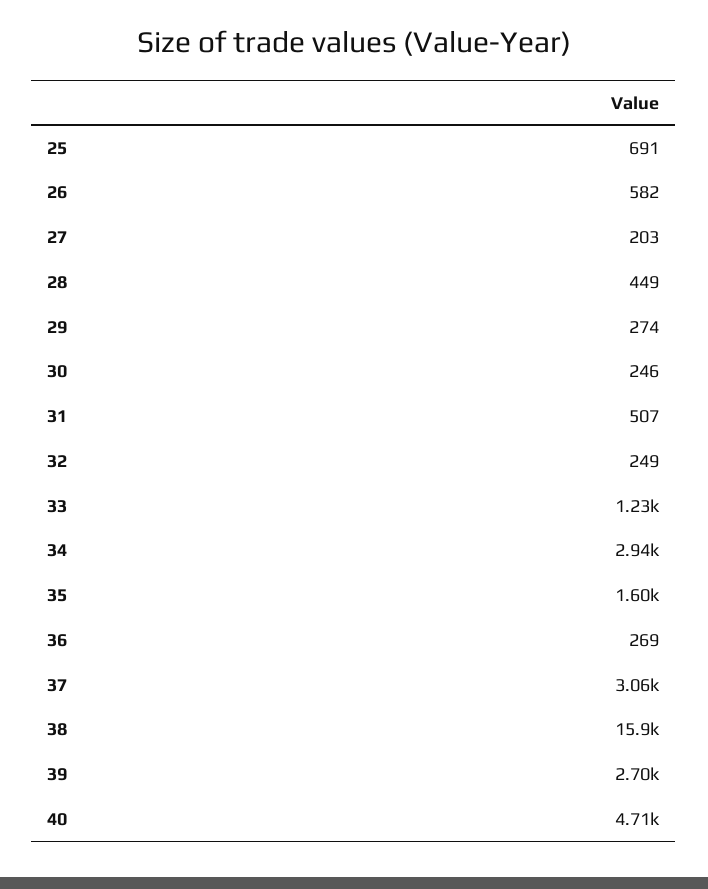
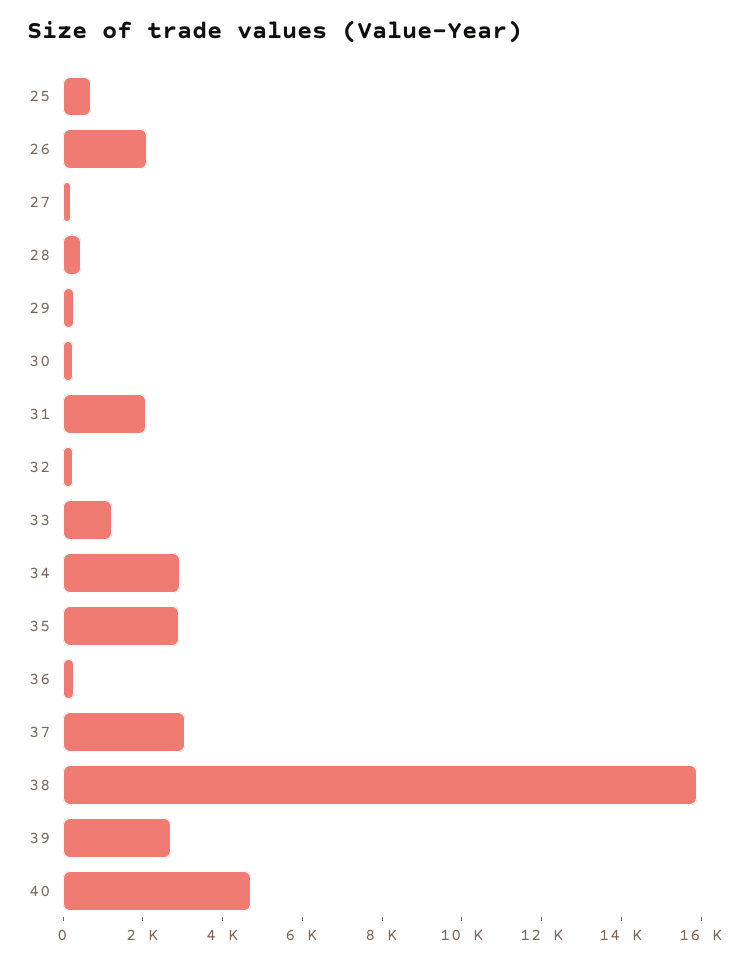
26: 582 -> 2000
31: 507 -> 2000
35: 1600 -> 3000

